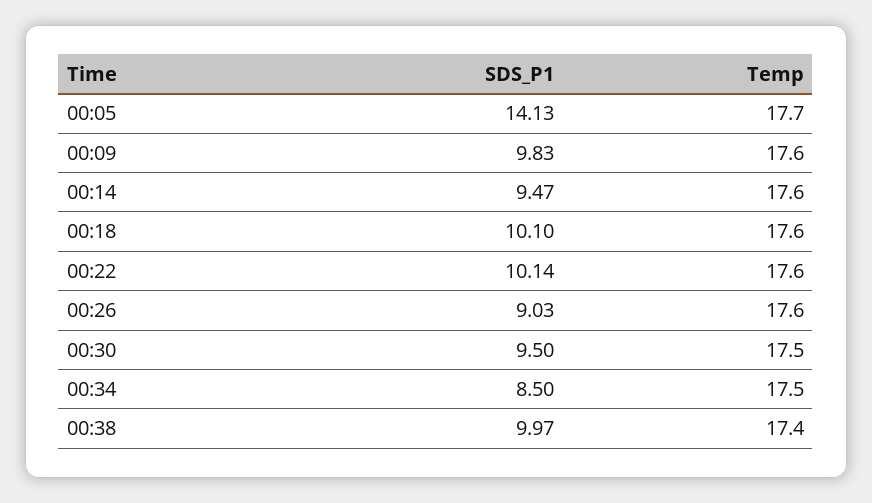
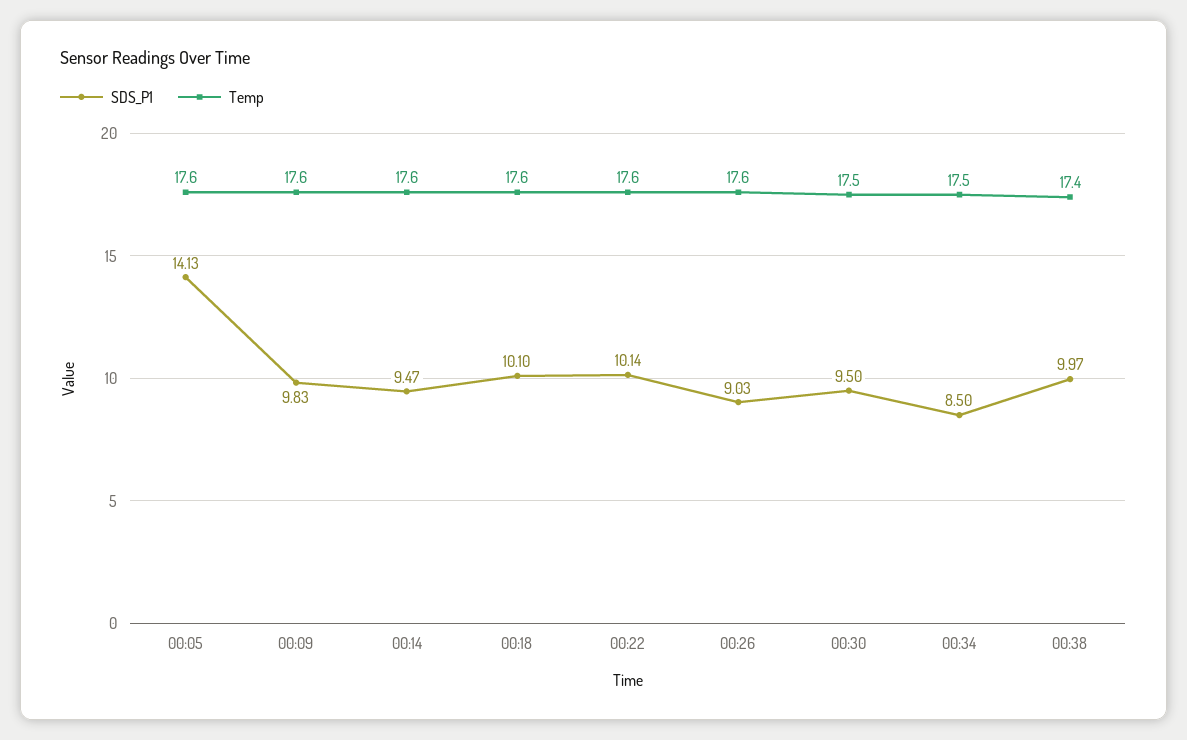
Temp, 00:05: 17.7 -> 17.6

